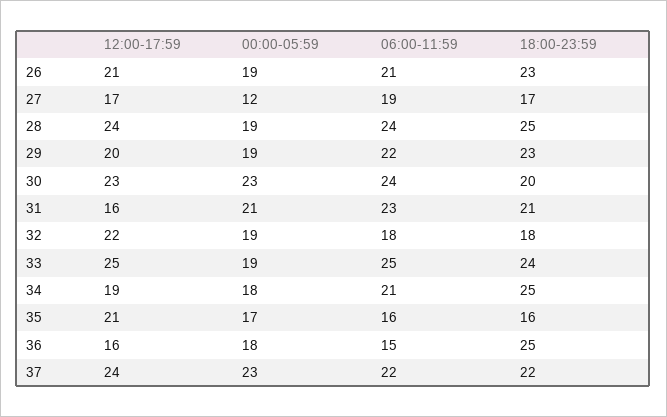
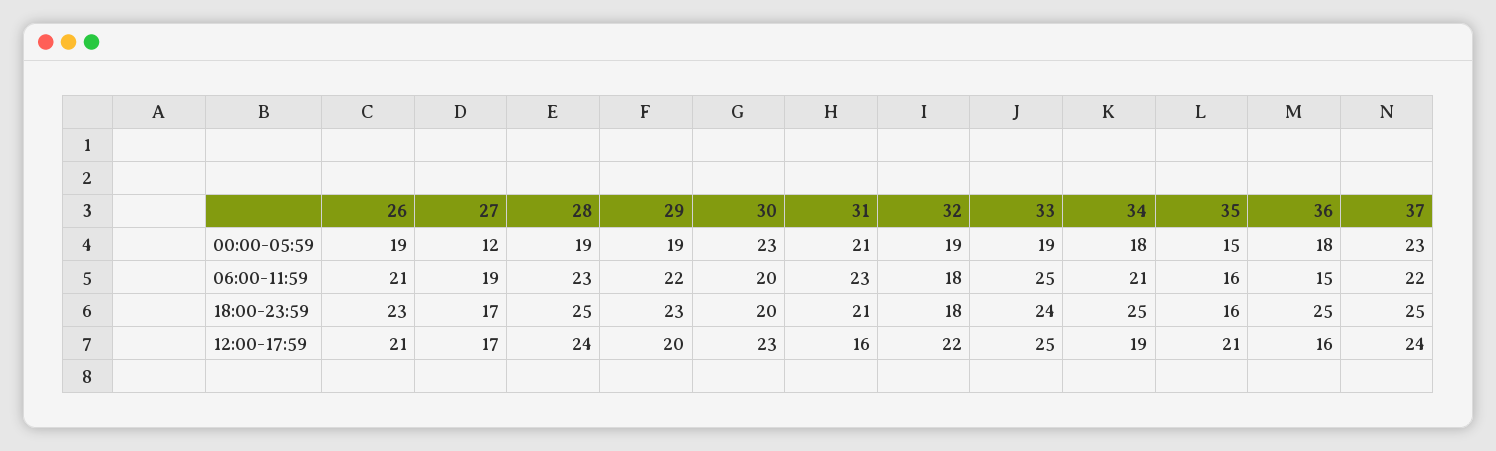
06:00-11:59, 28: 24 -> 23
06:00-11:59, 30: 24 -> 20
00:00-05:59, 35: 17 -> 15
18:00-23:59, 37: 22 -> 25

